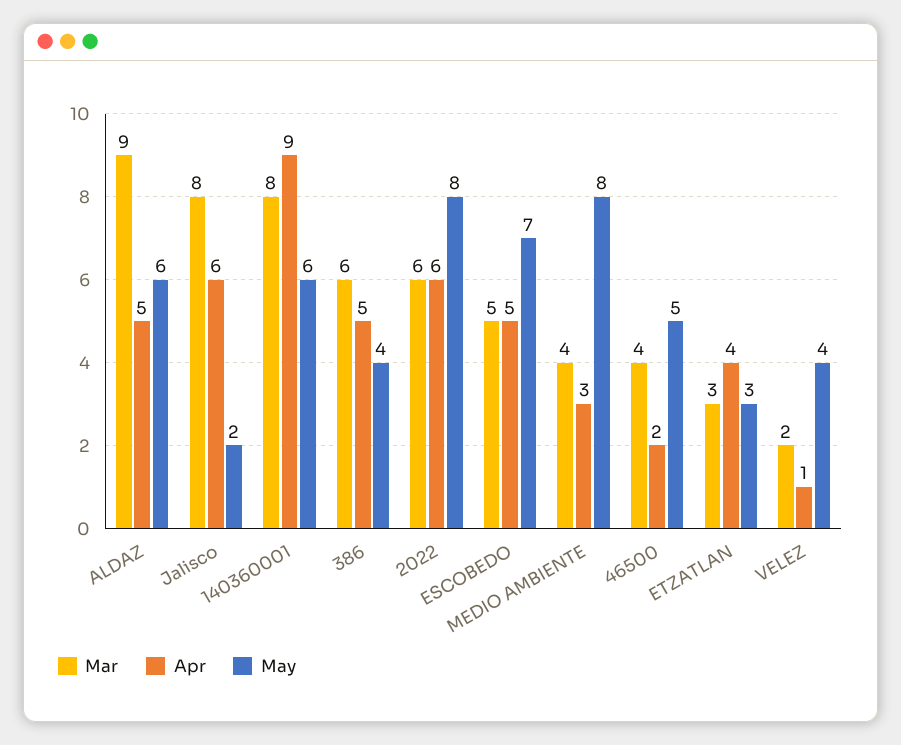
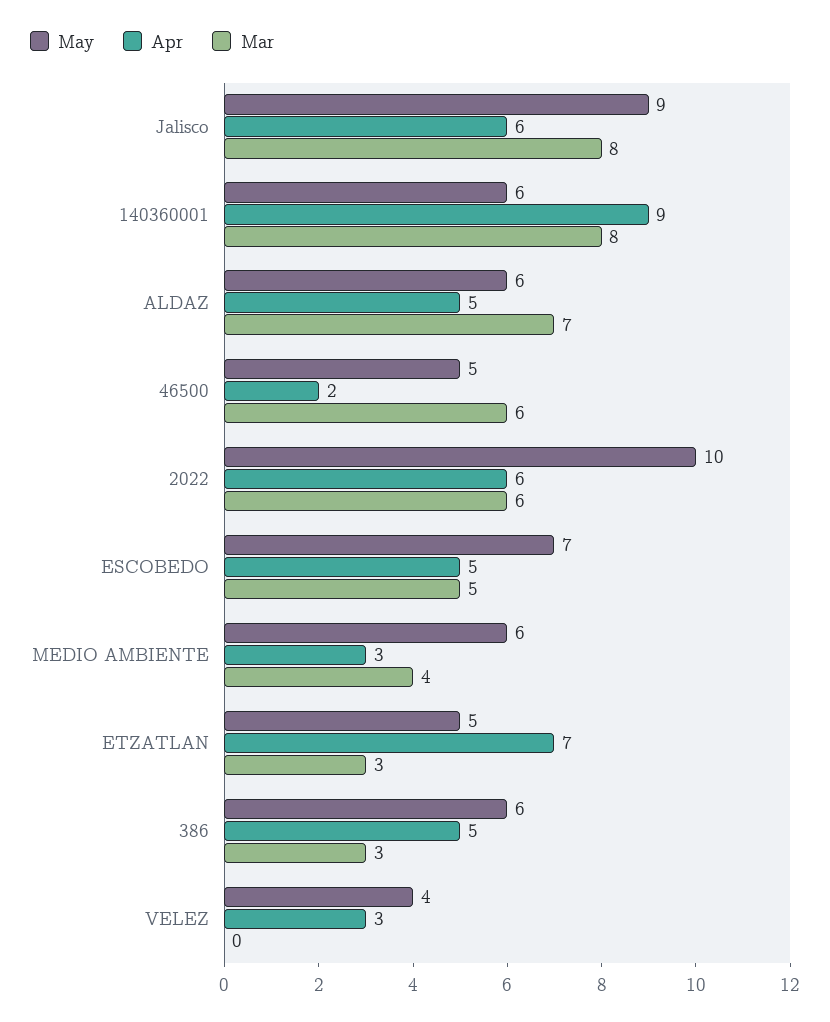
Mar, ALDAZ: 9 -> 7
May, Jalisco: 2 -> 9
Mar, 386: 6 -> 3
May, 386: 4 -> 6
May, 2022: 8 -> 10
May, MEDIO AMBIENTE: 8 -> 6
Mar, 46500: 4 -> 6
Apr, ETZATLAN: 4 -> 7
May, ETZATLAN: 3 -> 5
Mar, VELEZ: 2 -> 0
Apr, VELEZ: 1 -> 3

